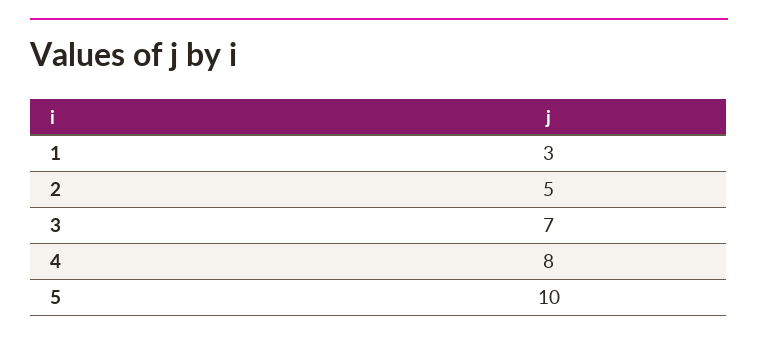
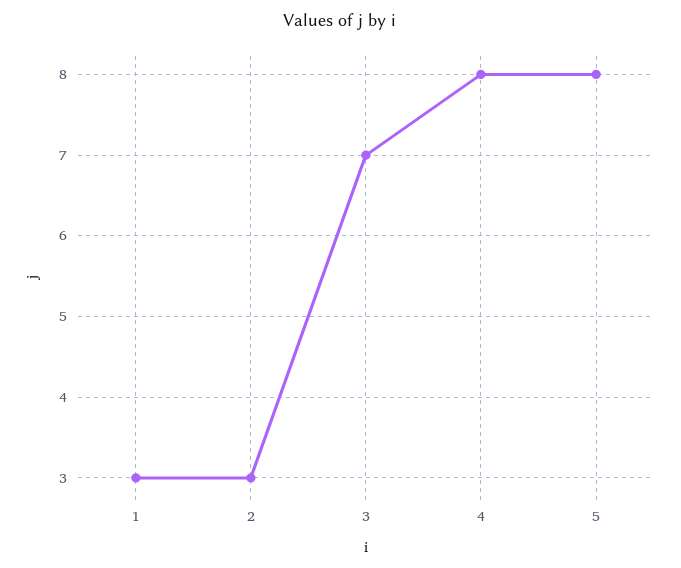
2: 5 -> 3
5: 10 -> 8

